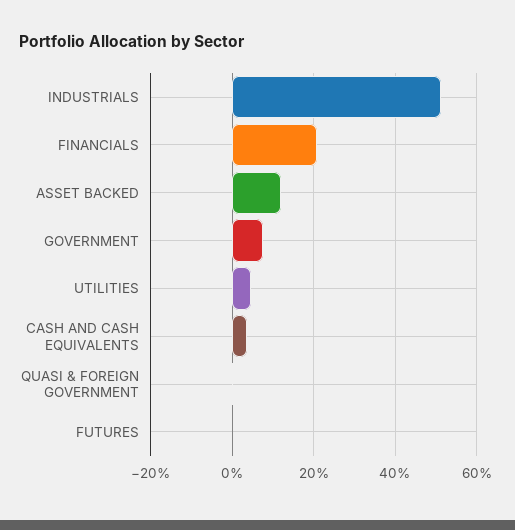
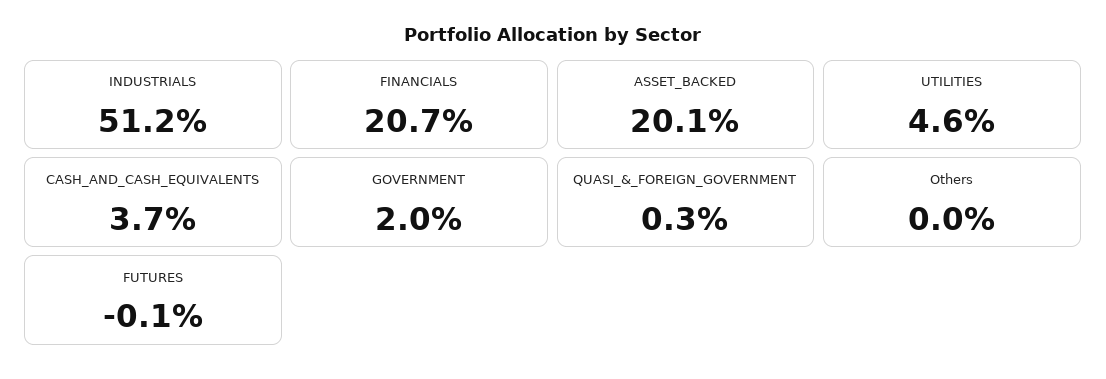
ASSET BACKED: 12 -> 20.1
GOVERNMENT: 8 -> 2
Others: none -> 0

